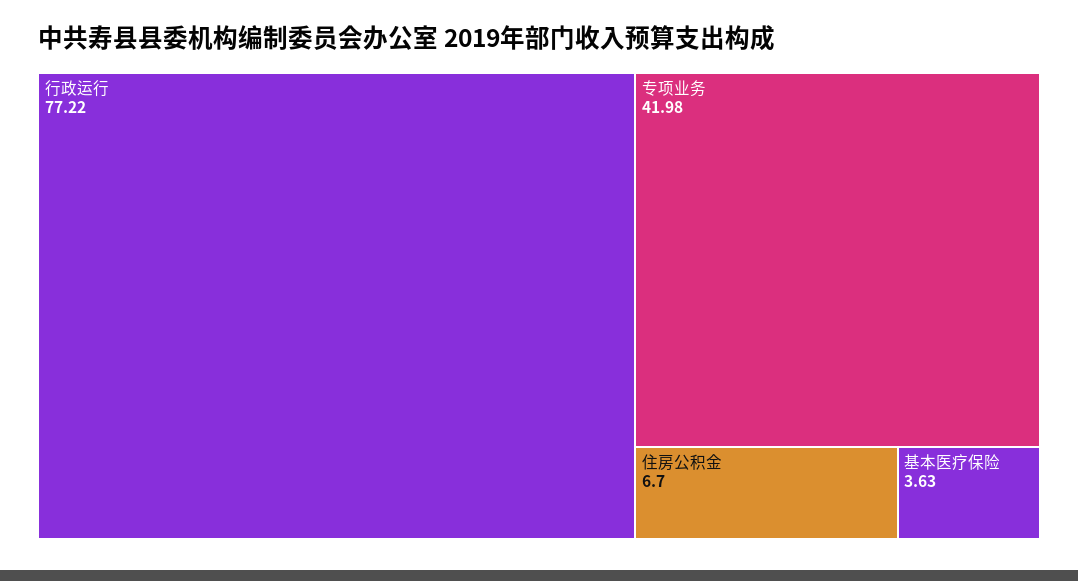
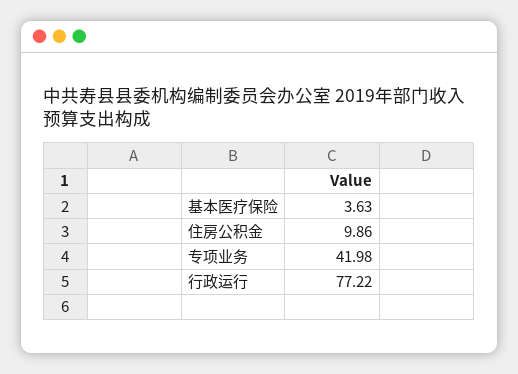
住房公积金: 6.7 -> 9.86

